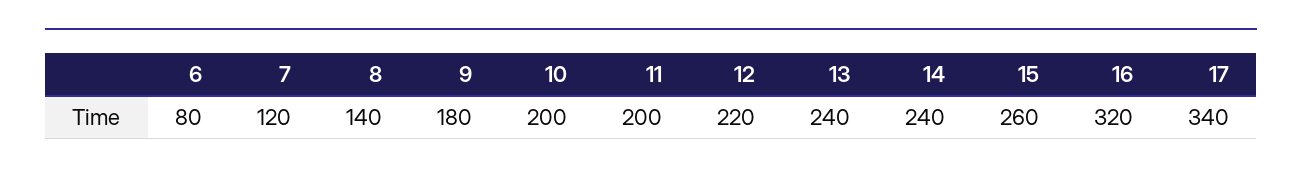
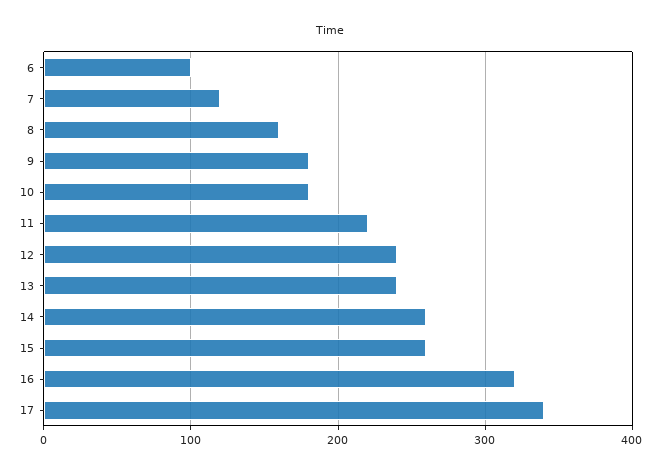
6: 80 -> 100
8: 140 -> 160
10: 200 -> 180
11: 200 -> 220
12: 220 -> 240
14: 240 -> 260

